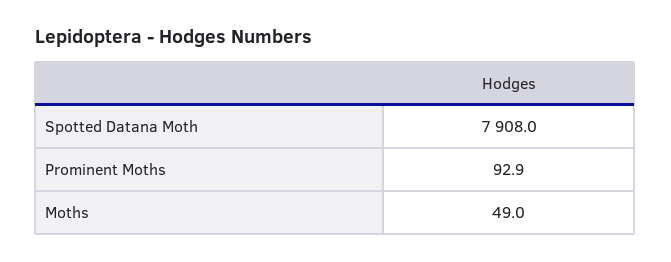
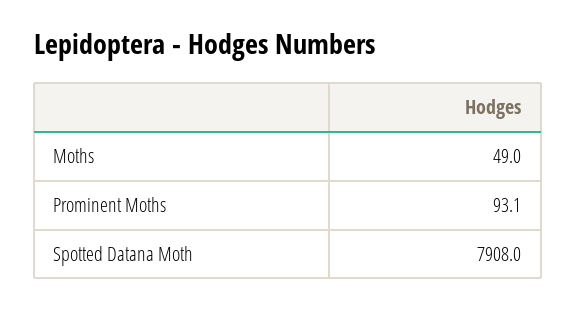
Prominent Moths: 92.9 -> 93.1

